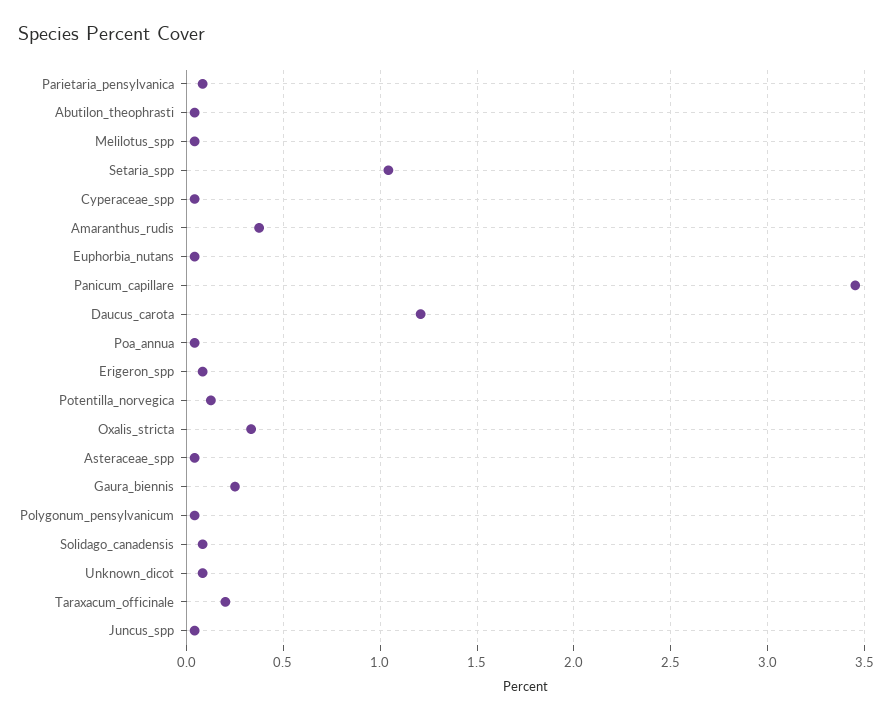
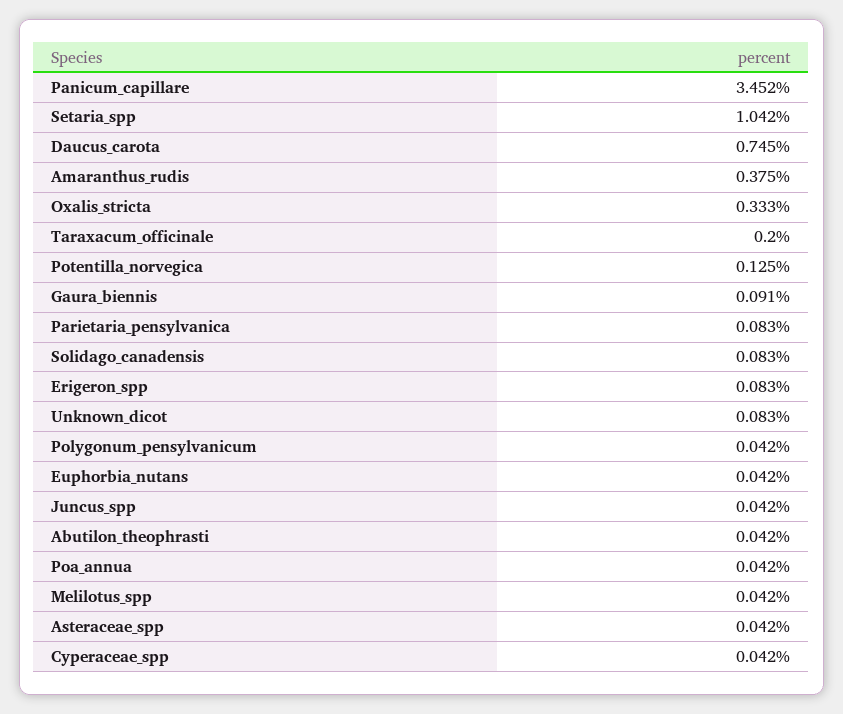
Daucus_carota: 1.2 -> 0.745
Gaura_biennis: 0.25 -> 0.091

